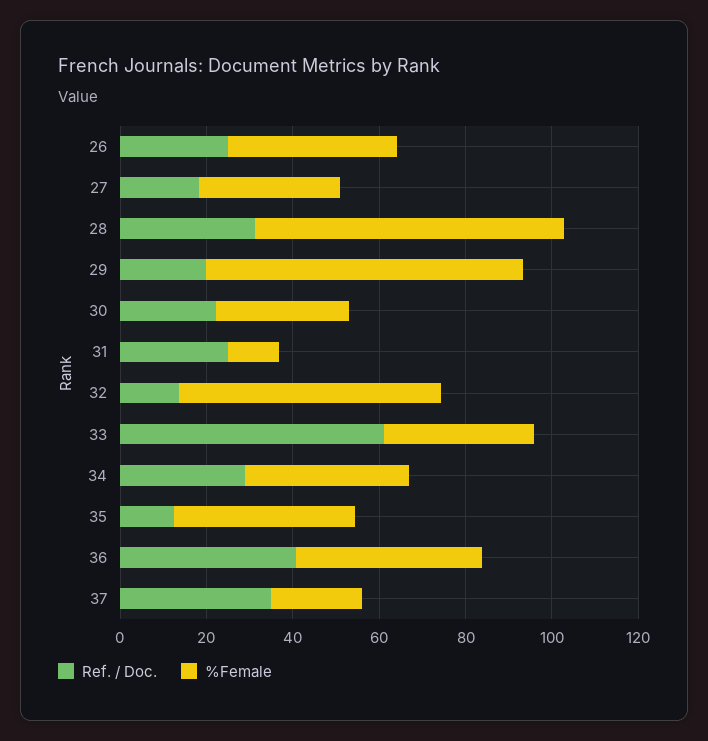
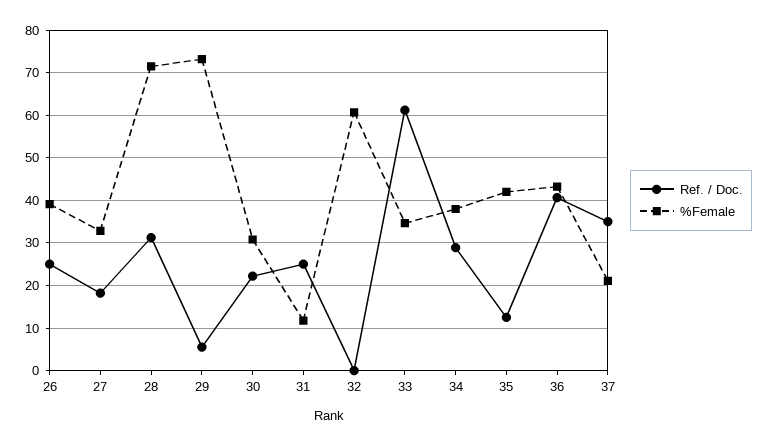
Ref. / Doc., 29: 20 -> 6
Ref. / Doc., 32: 15 -> 0

